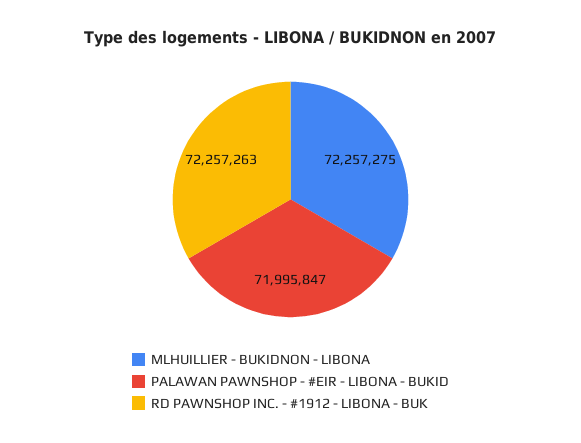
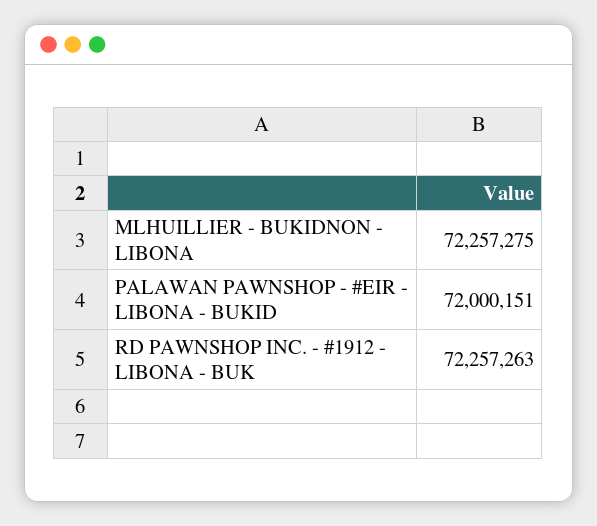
PALAWAN PAWNSHOP - #EIR - LIBONA - BUKID: 71995847 -> 72000151

